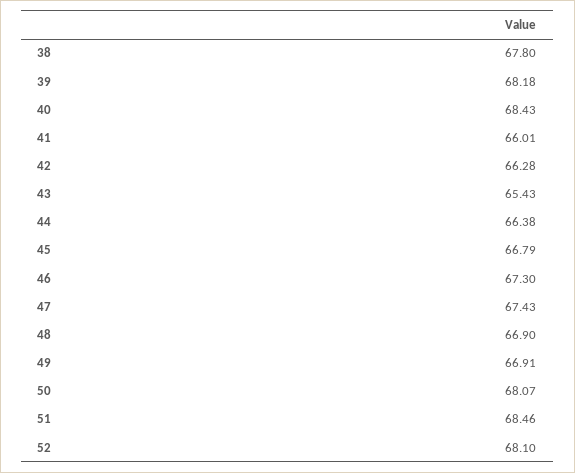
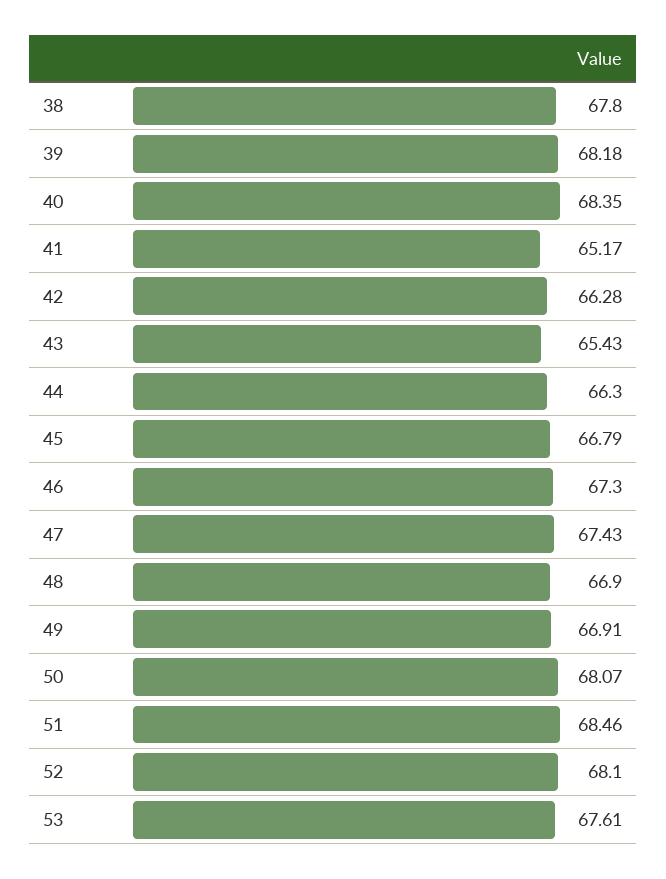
40: 68.43 -> 68.35
41: 66.01 -> 65.17
44: 66.38 -> 66.3
53: none -> 67.61

